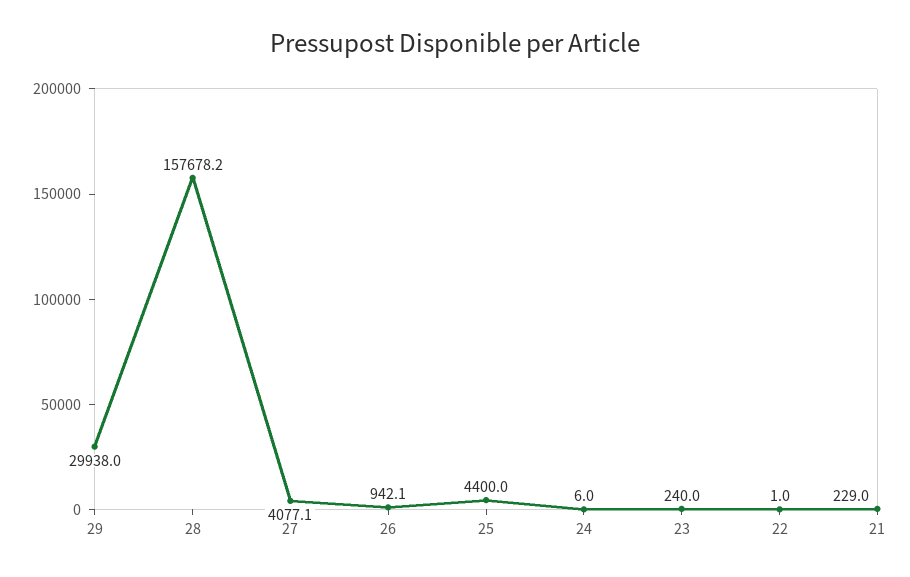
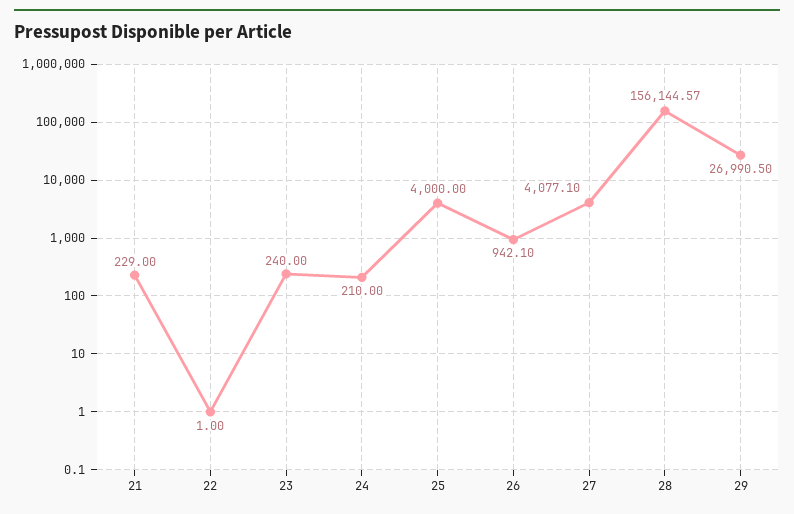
29: 29938 -> 26990.5
28: 157678.2 -> 156144.57
25: 4400 -> 4000
24: 6 -> 210

